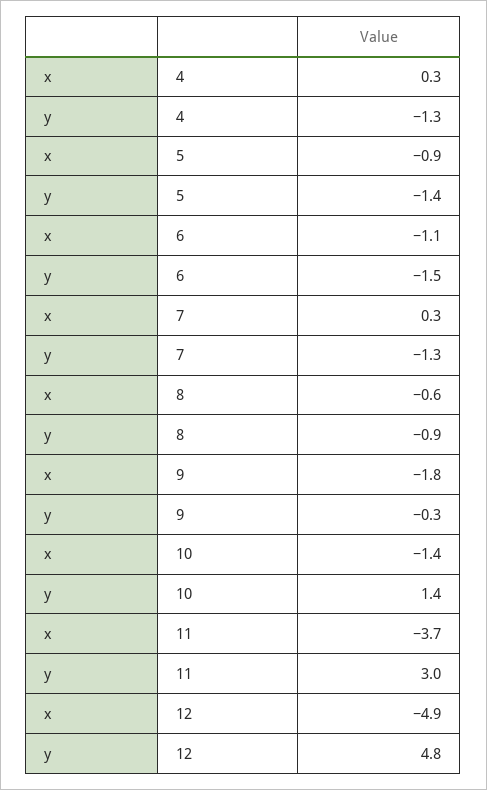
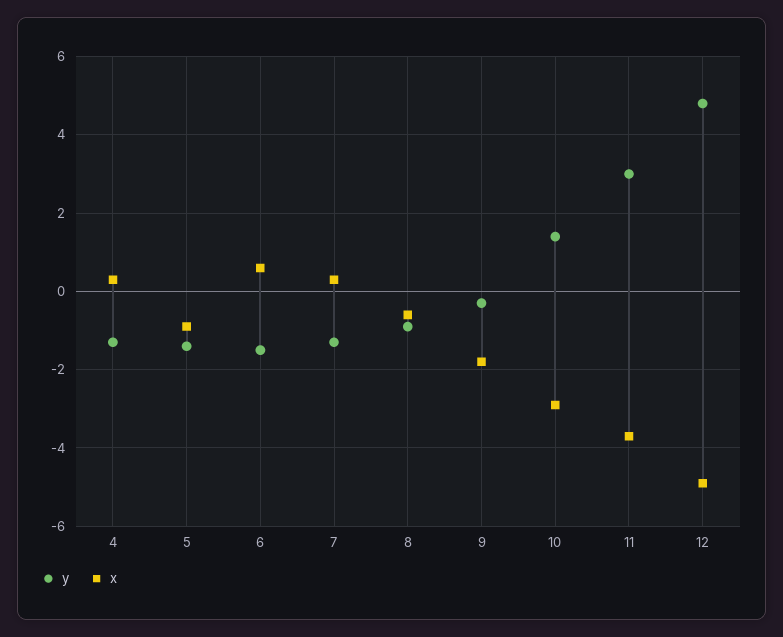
x, 6: -1.1 -> 0.5
x, 10: -1.4 -> -3

